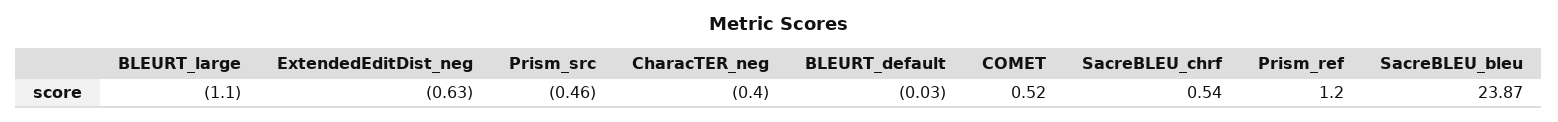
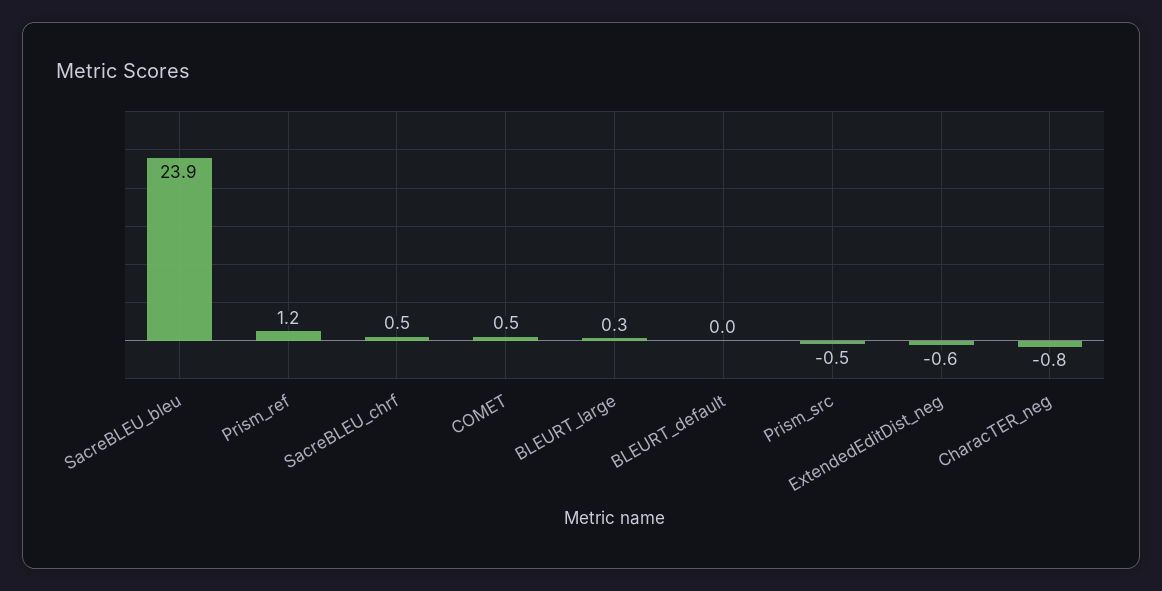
BLEURT_large: -1.1 -> 0.3
CharacTER_neg: -0.4 -> -0.8

